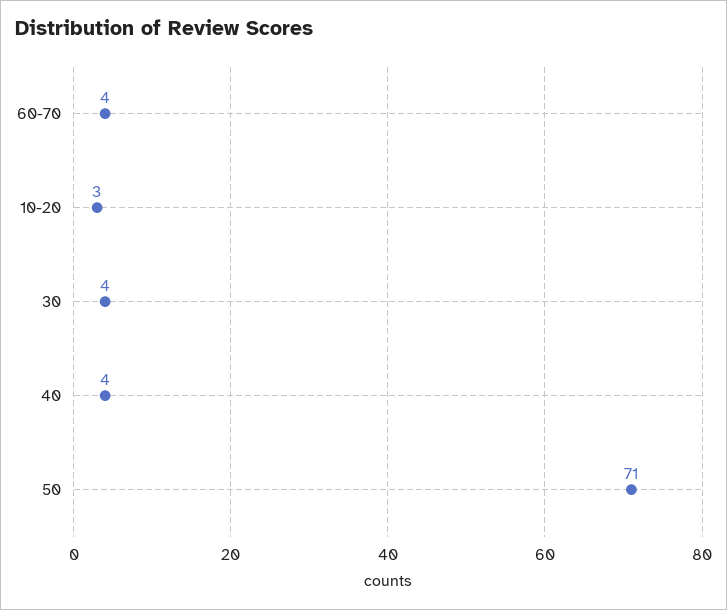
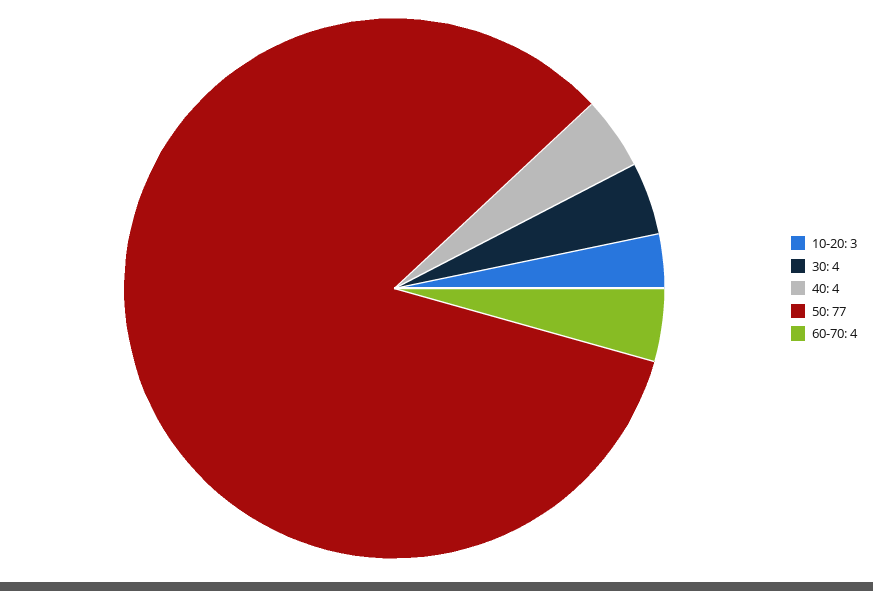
50: 71 -> 77

